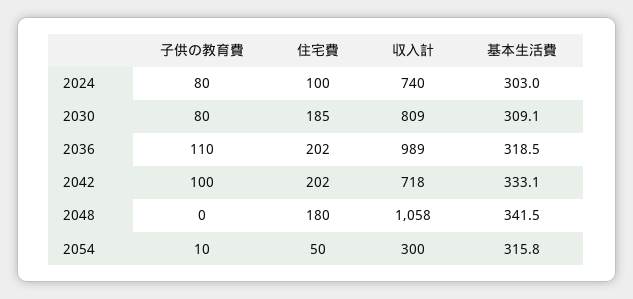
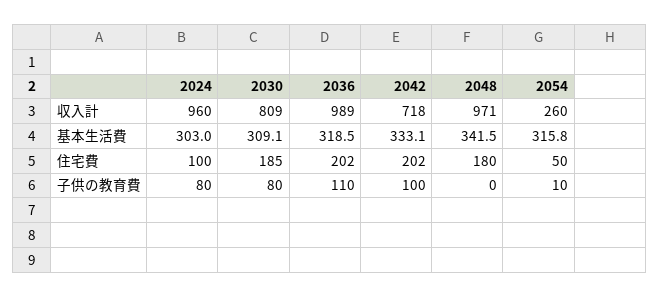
収入計, 2024: 740 -> 960
収入計, 2048: 1058 -> 971
収入計, 2054: 300 -> 260

